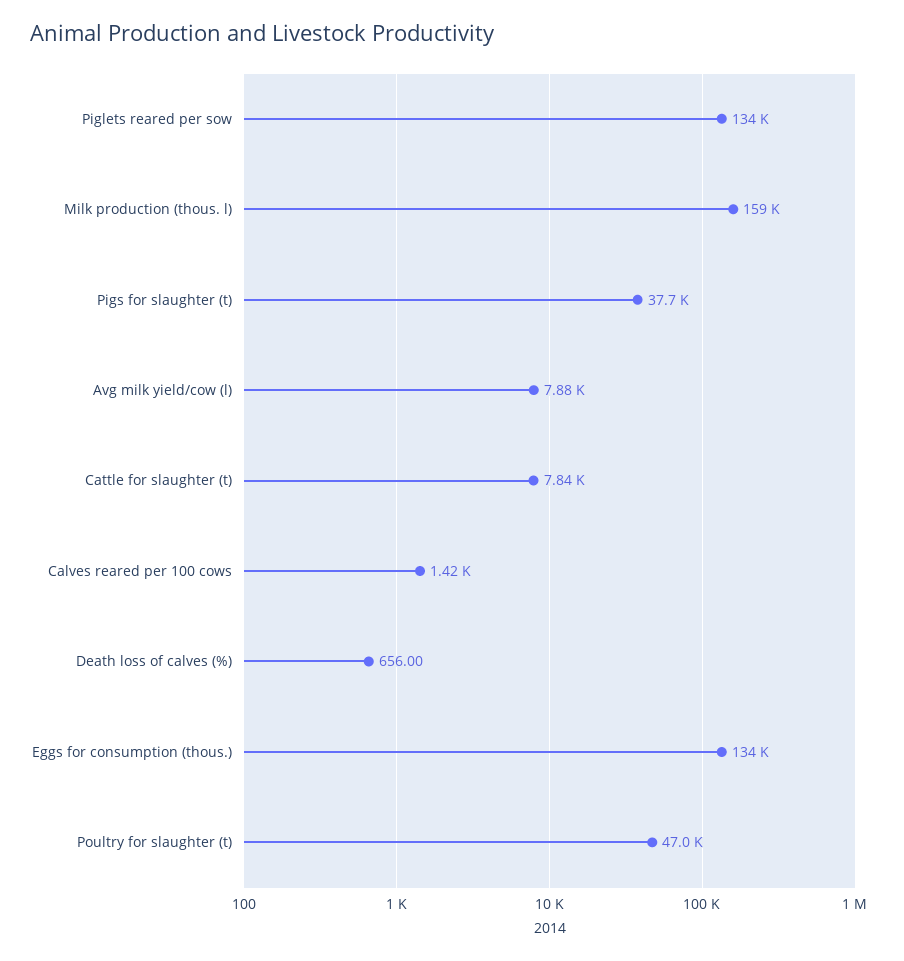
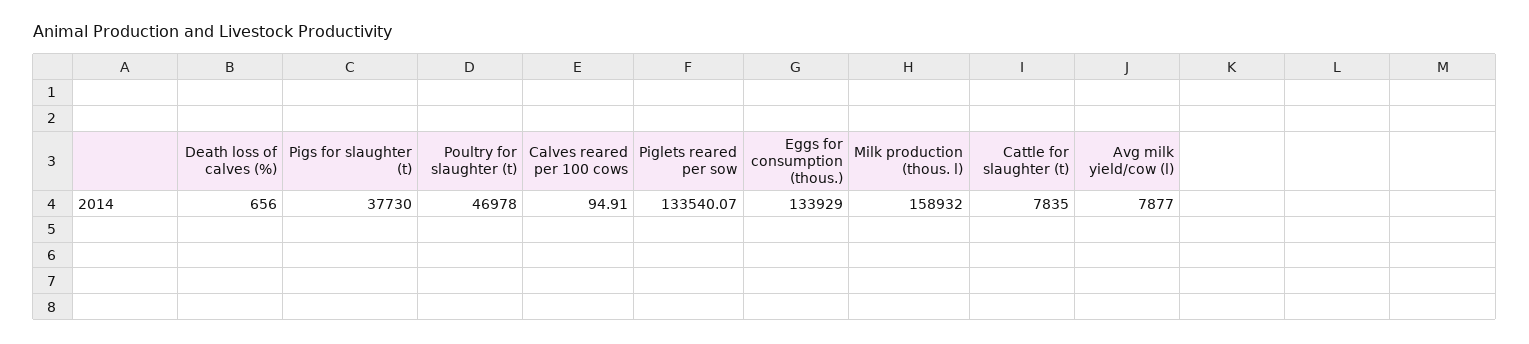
Calves reared per 100 cows: 1420 -> 94.91

